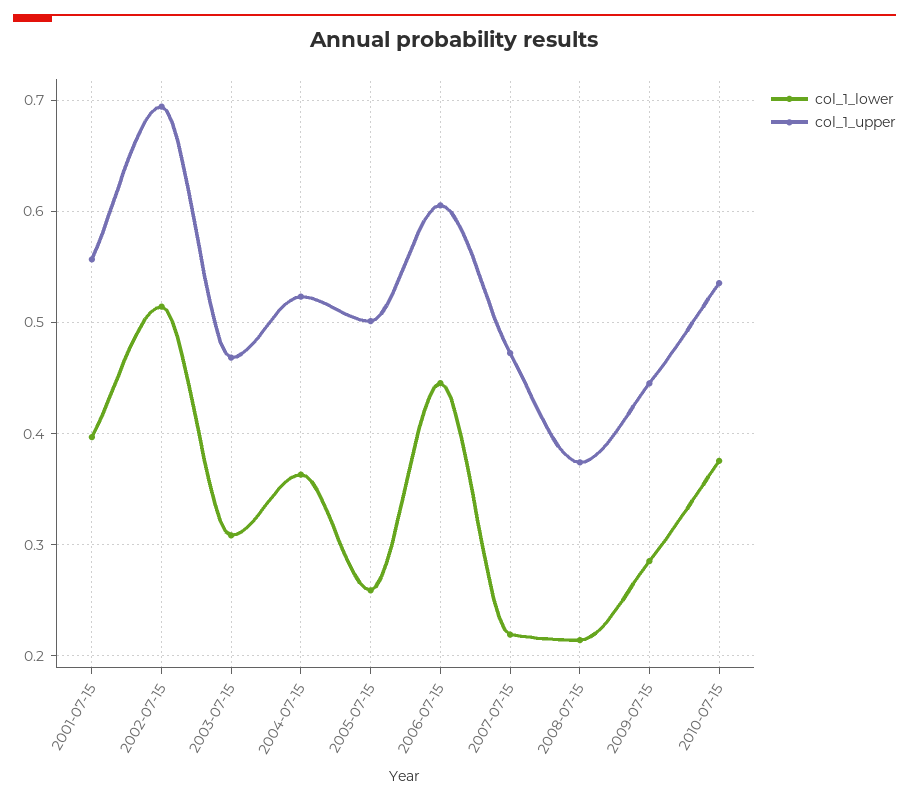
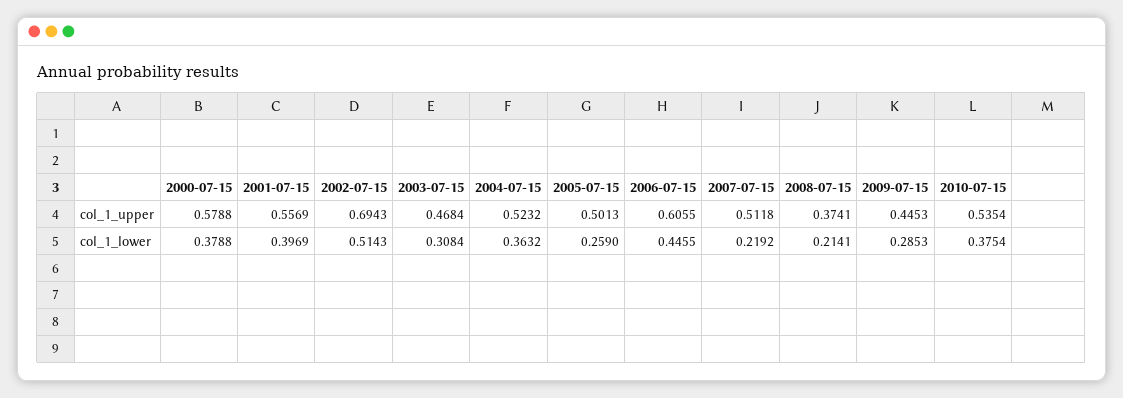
col_1_upper, 2007-07-15: 0.47 -> 0.5118
col_1_upper, 2000-07-15: none -> 0.5788
col_1_lower, 2000-07-15: none -> 0.3788

